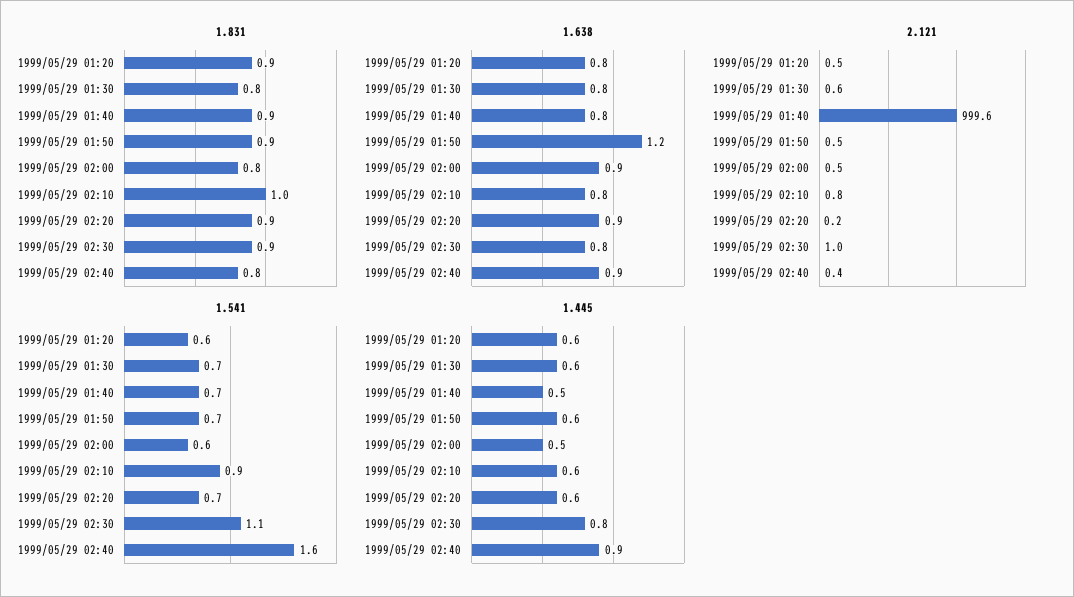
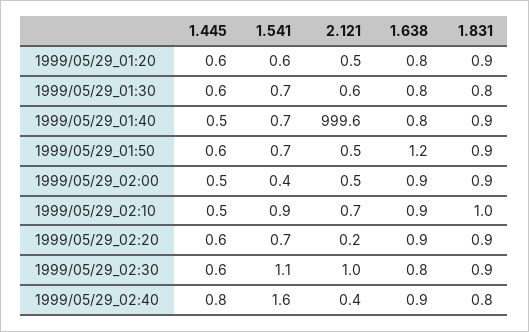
1.831, 1999/05/29 02:00: 0.8 -> 0.9
1.638, 1999/05/29 02:10: 0.8 -> 0.9
2.121, 1999/05/29 02:10: 0.8 -> 0.7
1.541, 1999/05/29 02:00: 0.6 -> 0.4
1.445, 1999/05/29 02:10: 0.6 -> 0.5
1.445, 1999/05/29 02:30: 0.8 -> 0.6
1.445, 1999/05/29 02:40: 0.9 -> 0.8

